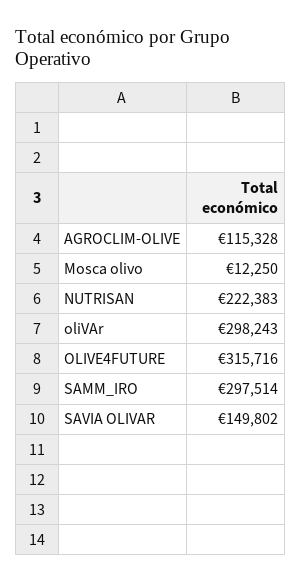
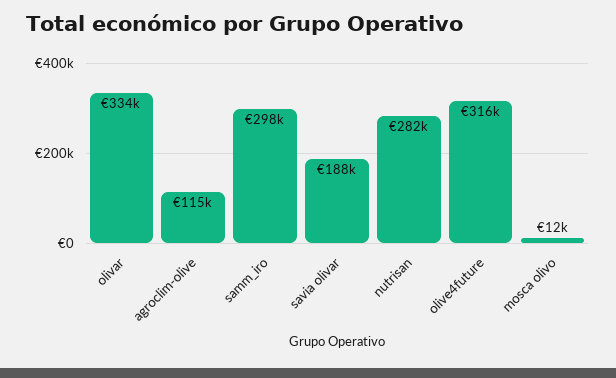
NUTRISAN: 222383 -> 282000
oliVAr: 298243 -> 334000
SAVIA OLIVAR: 149802 -> 188000

